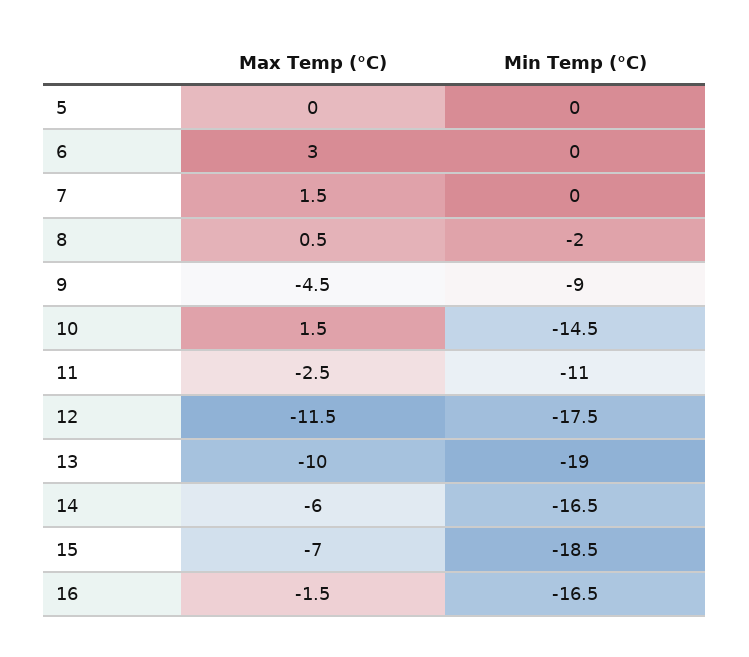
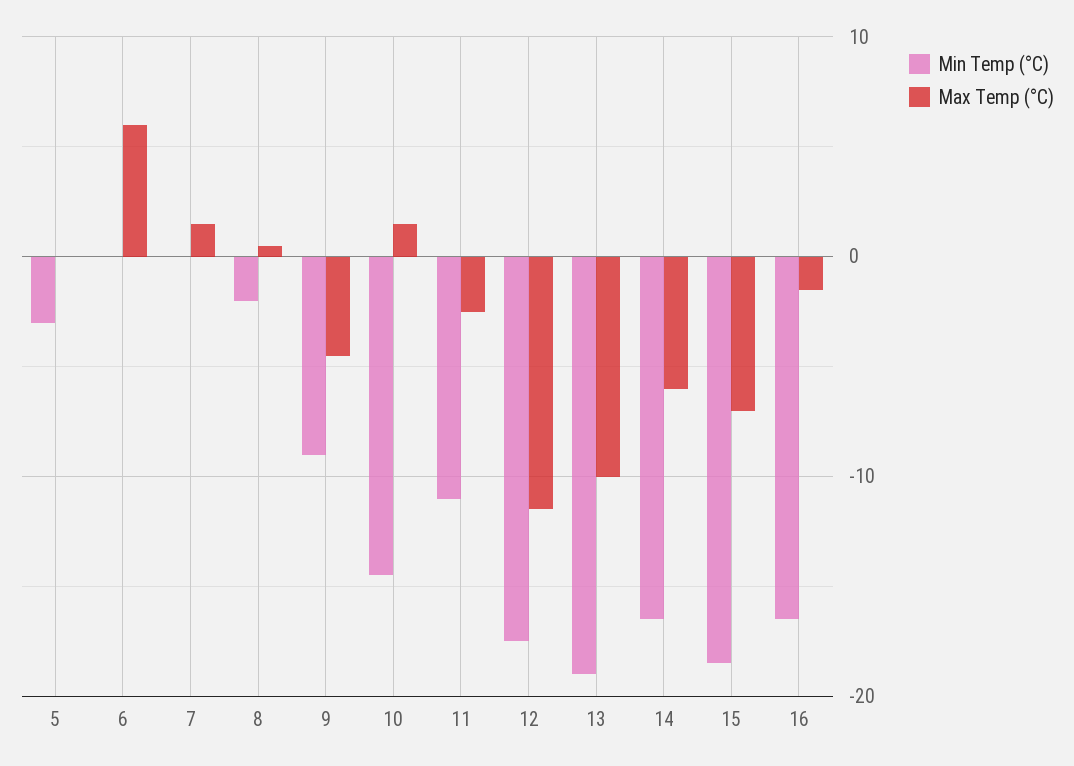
Min Temp (°C), 5: 0 -> -3
Max Temp (°C), 6: 3 -> 6

